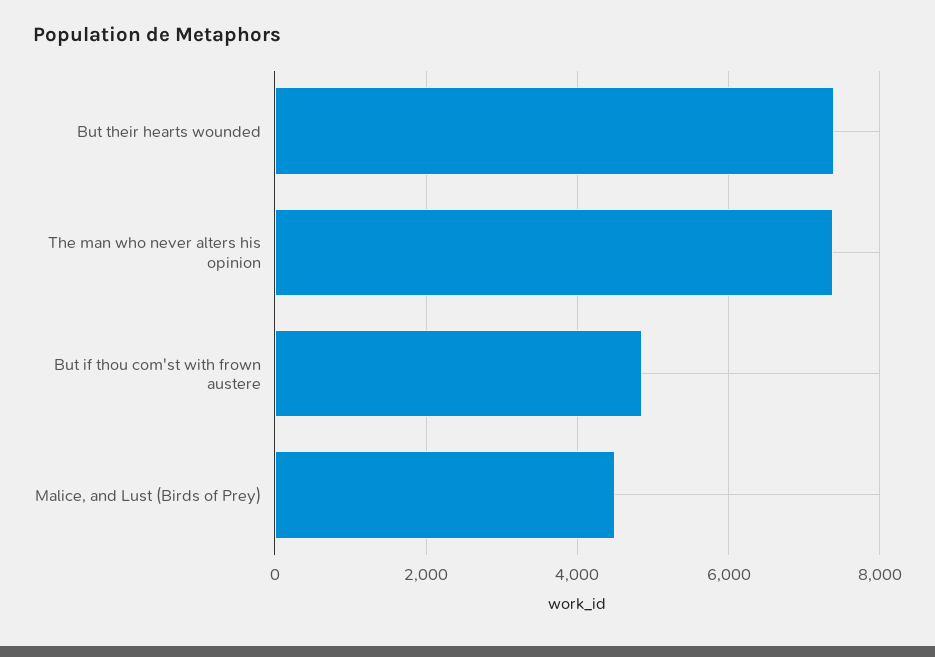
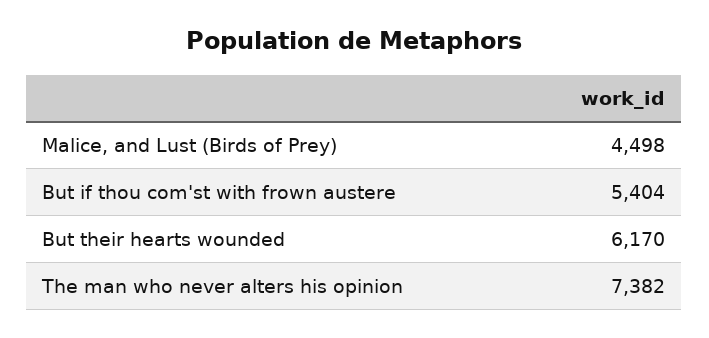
But their hearts wounded: 7400 -> 6170
But if thou com'st with frown austere: 4800 -> 5404

